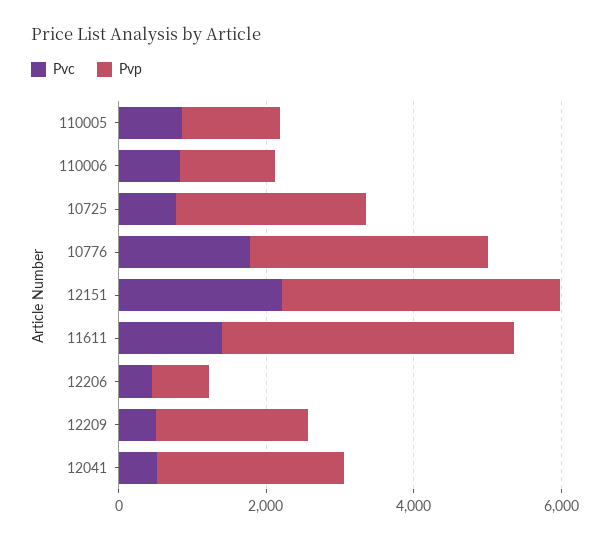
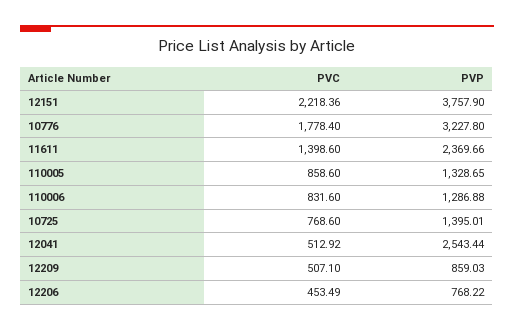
Pvp, 10725: 2500 -> 1395.01
Pvp, 11611: 4000 -> 2369.66
Pvp, 12209: 2000 -> 859.03

